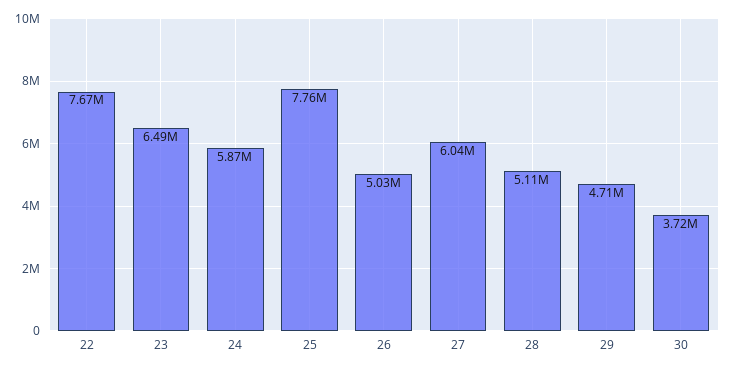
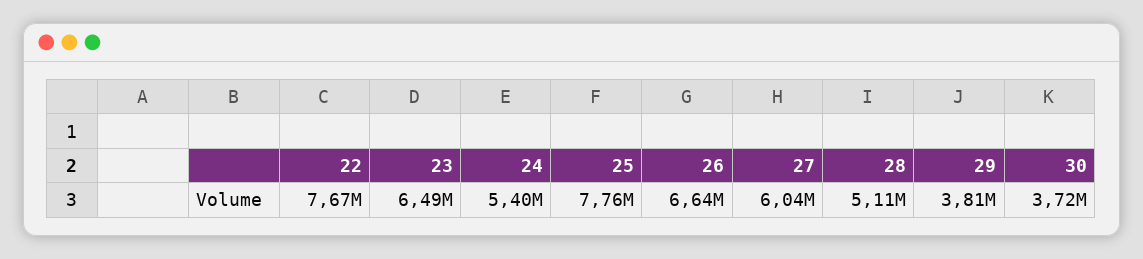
24: 5870000 -> 5400000
26: 5030000 -> 6640000
29: 4710000 -> 3810000

